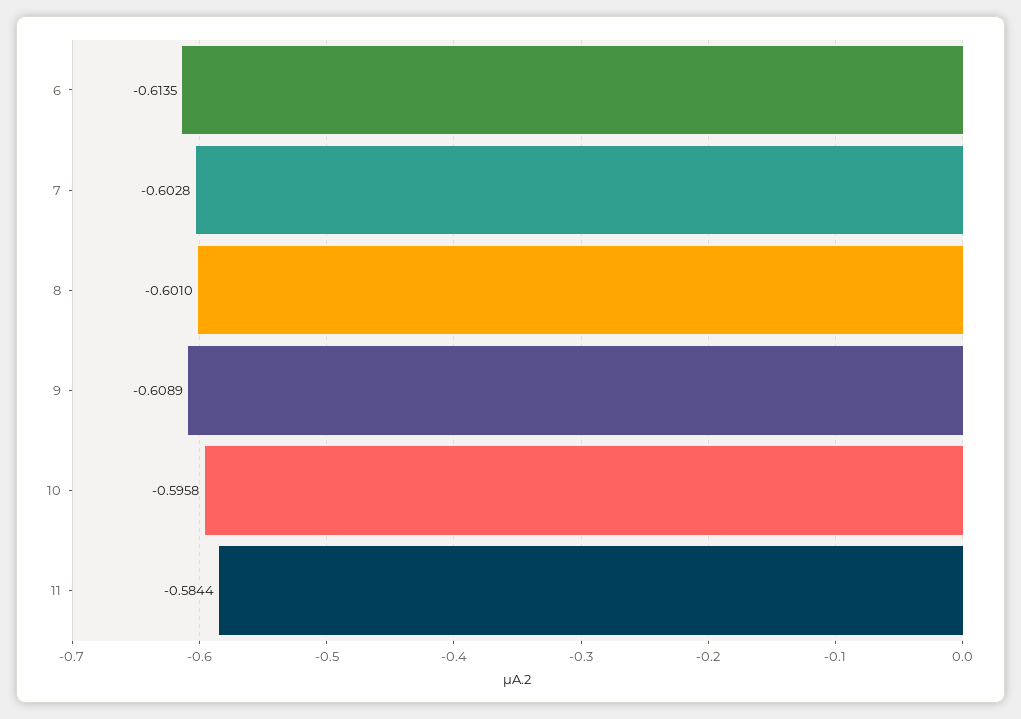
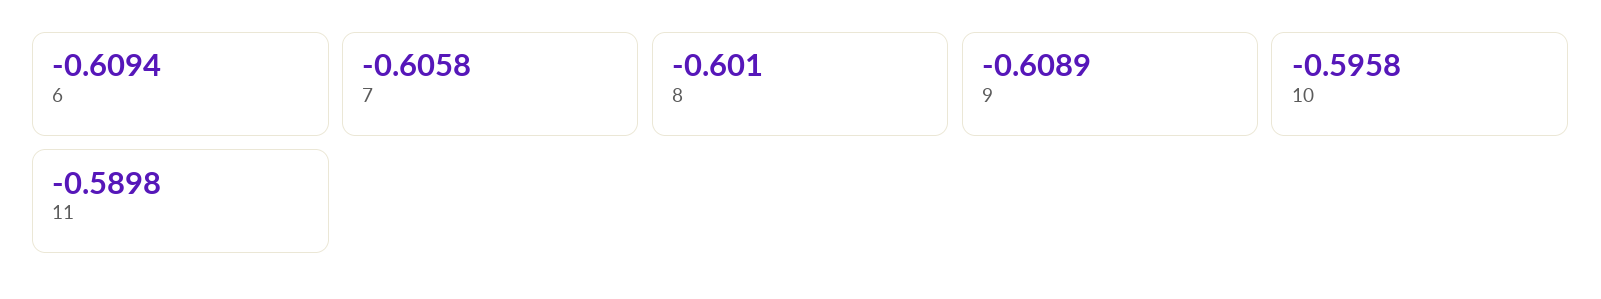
6: -0.6135 -> -0.6094
7: -0.6028 -> -0.6058
11: -0.5844 -> -0.5898

